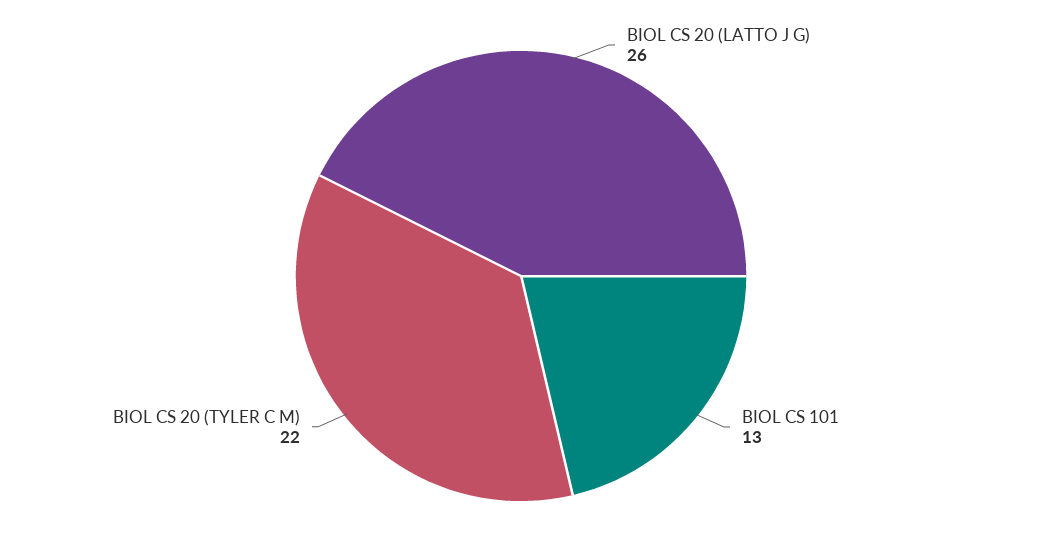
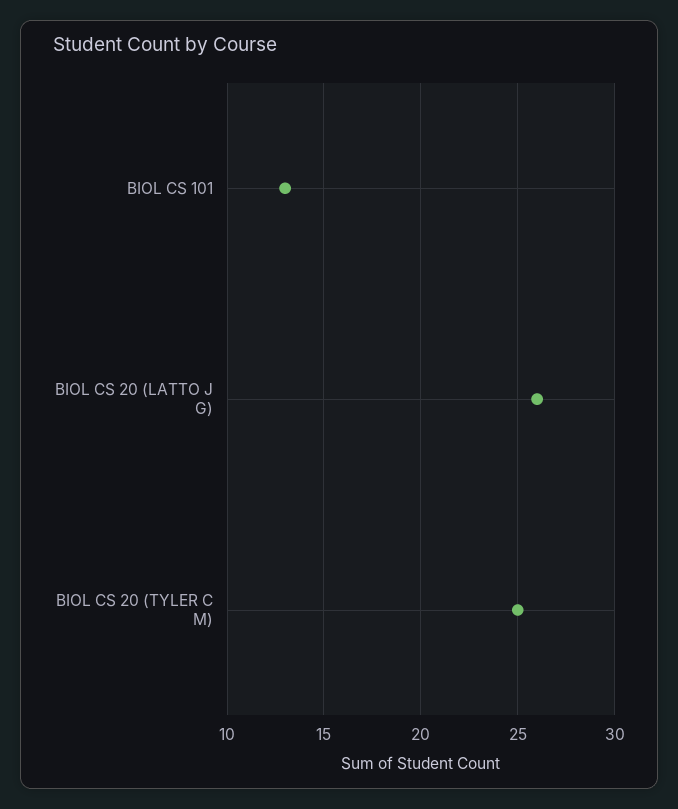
BIOL CS 20 (TYLER C M): 22 -> 25

